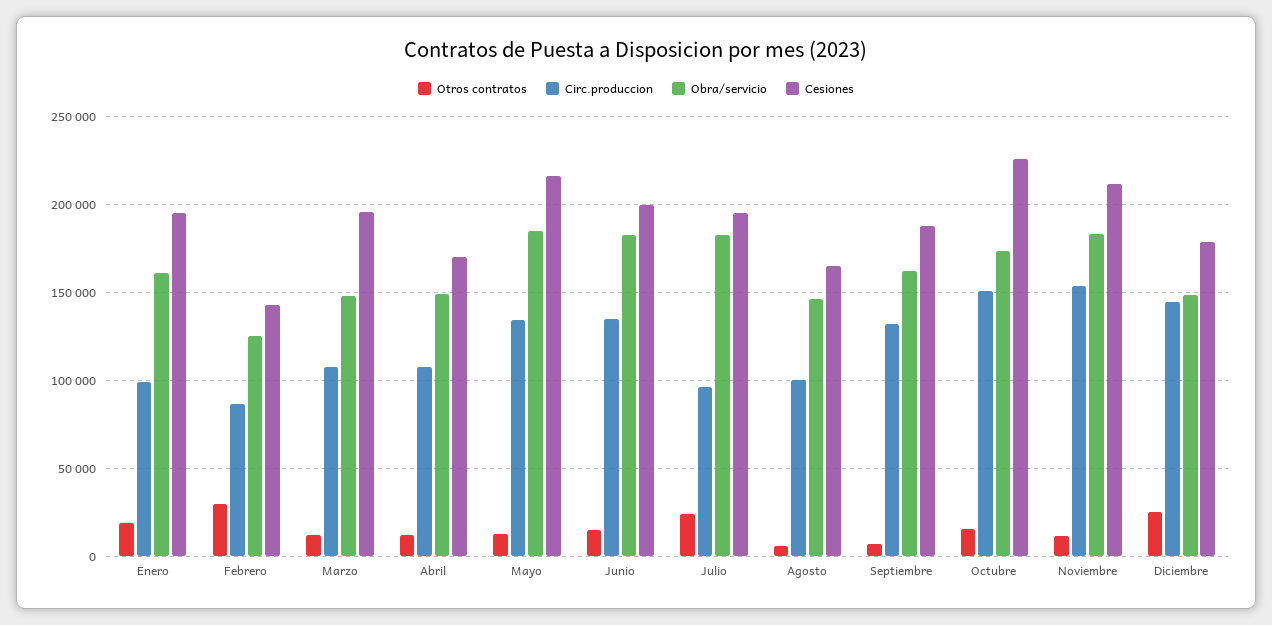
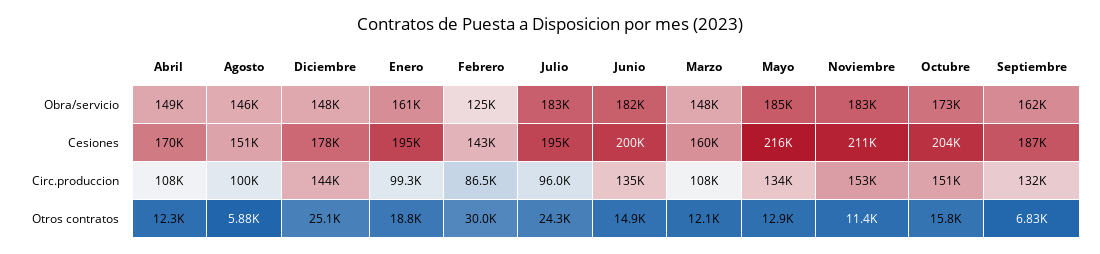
Cesiones, Marzo: 195000 -> 160000
Cesiones, Agosto: 165000 -> 151000
Cesiones, Octubre: 225000 -> 204000

